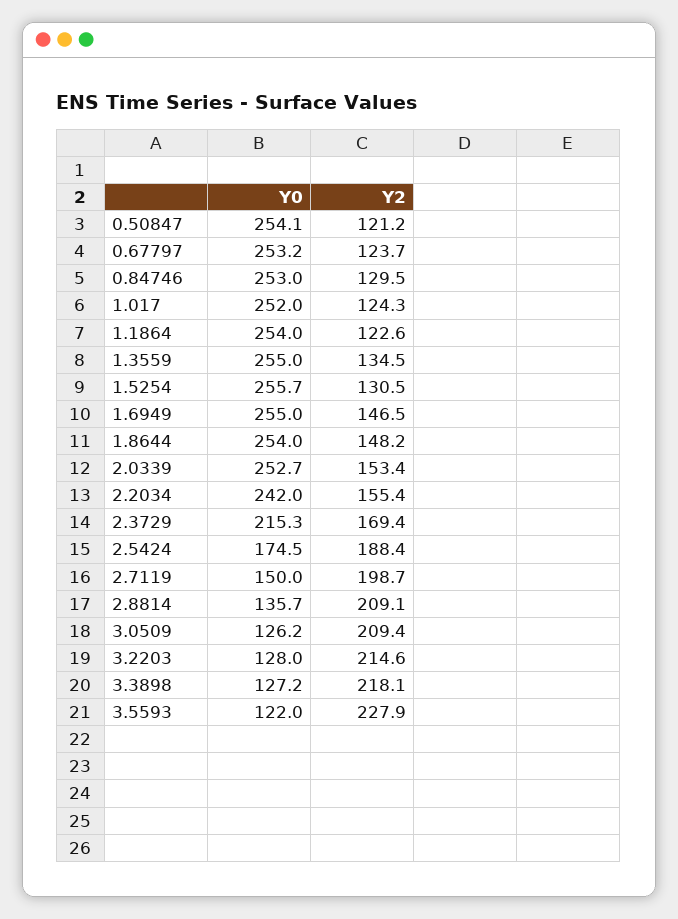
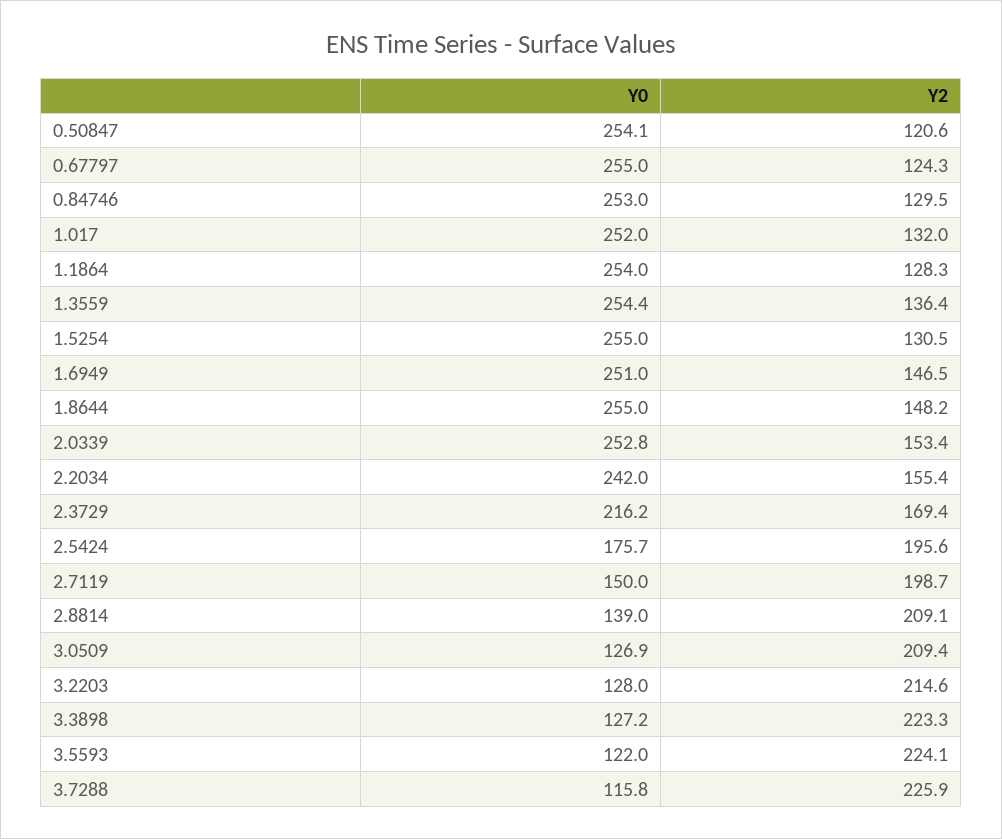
Y2, 0.50847: 121.2 -> 120.6
Y0, 0.67797: 253.2 -> 255
Y2, 0.67797: 123.7 -> 124.3
Y2, 1.017: 124.3 -> 132
Y2, 1.1864: 122.6 -> 128.3
Y0, 1.3559: 255 -> 254.4
Y2, 1.3559: 134.5 -> 136.4
Y0, 1.5254: 255.7 -> 255
Y0, 1.6949: 255 -> 251
Y0, 1.8644: 254 -> 255
Y0, 2.0339: 252.7 -> 252.8
Y0, 2.3729: 215.3 -> 216.2
Y0, 2.5424: 174.5 -> 175.7
Y2, 2.5424: 188.4 -> 195.6
Y0, 2.8814: 135.7 -> 139
Y0, 3.0509: 126.2 -> 126.9
Y2, 3.3898: 218.1 -> 223.3
Y2, 3.5593: 227.9 -> 224.1
Y0, 3.7288: none -> 115.8
Y2, 3.7288: none -> 225.9

